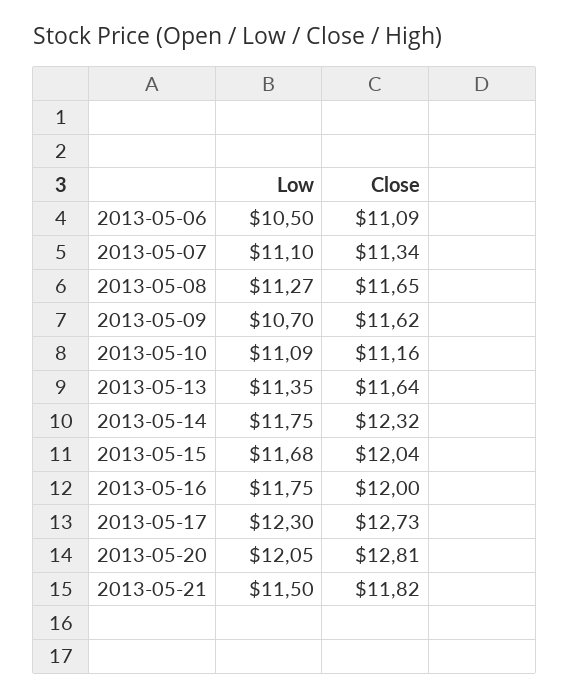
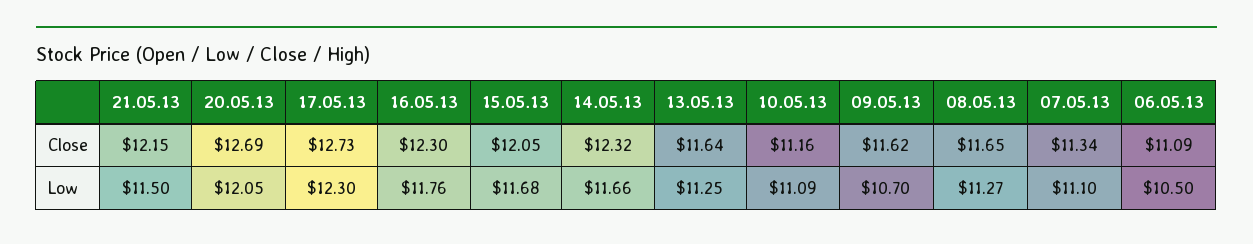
Low, 2013-05-13: 11.35 -> 11.25
Low, 2013-05-14: 11.75 -> 11.66
Close, 2013-05-15: 12.04 -> 12.05
Low, 2013-05-16: 11.75 -> 11.76
Close, 2013-05-16: 12 -> 12.3
Close, 2013-05-20: 12.81 -> 12.69
Close, 2013-05-21: 11.82 -> 12.15

